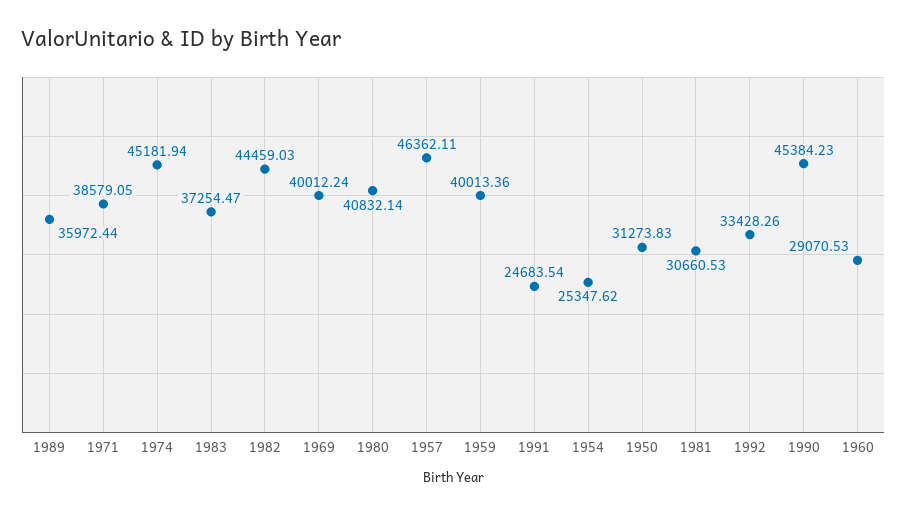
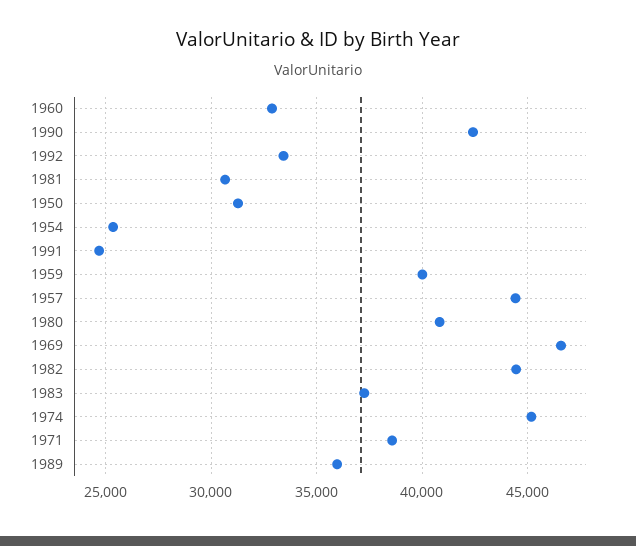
1969: 40012.24 -> 46500
1957: 46362.11 -> 44500
1990: 45384.23 -> 42500
1960: 29070.53 -> 33000

